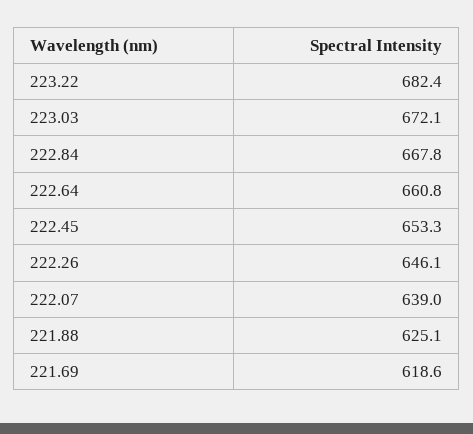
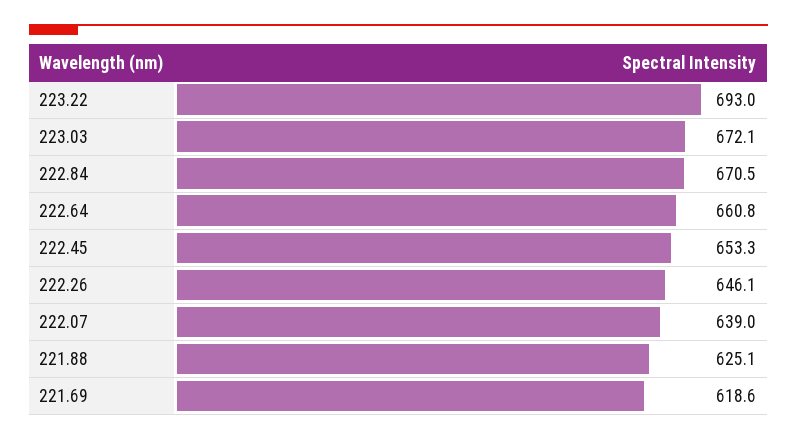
223.22: 682.4 -> 693
222.84: 667.8 -> 670.5

